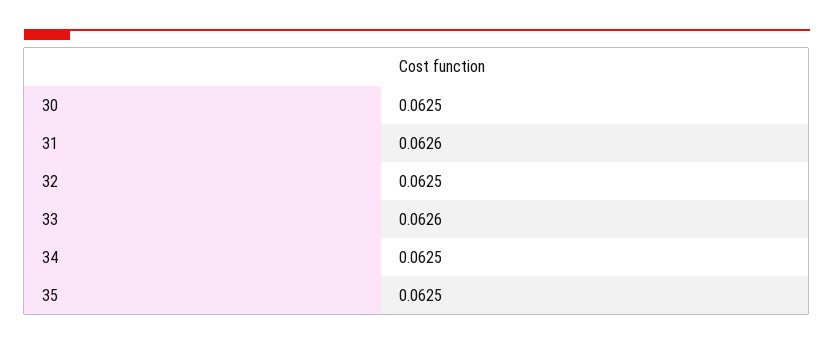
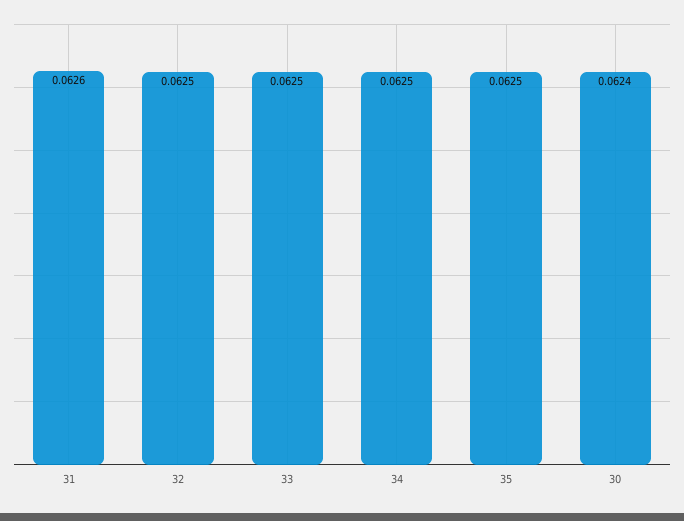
30: 0.0625 -> 0.0624
33: 0.0626 -> 0.0625

